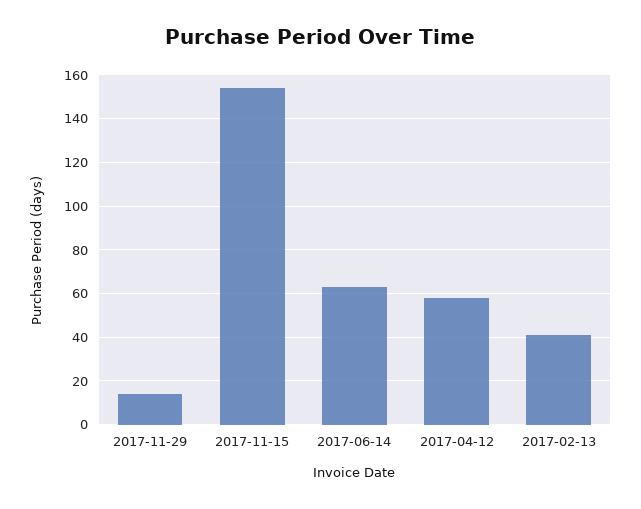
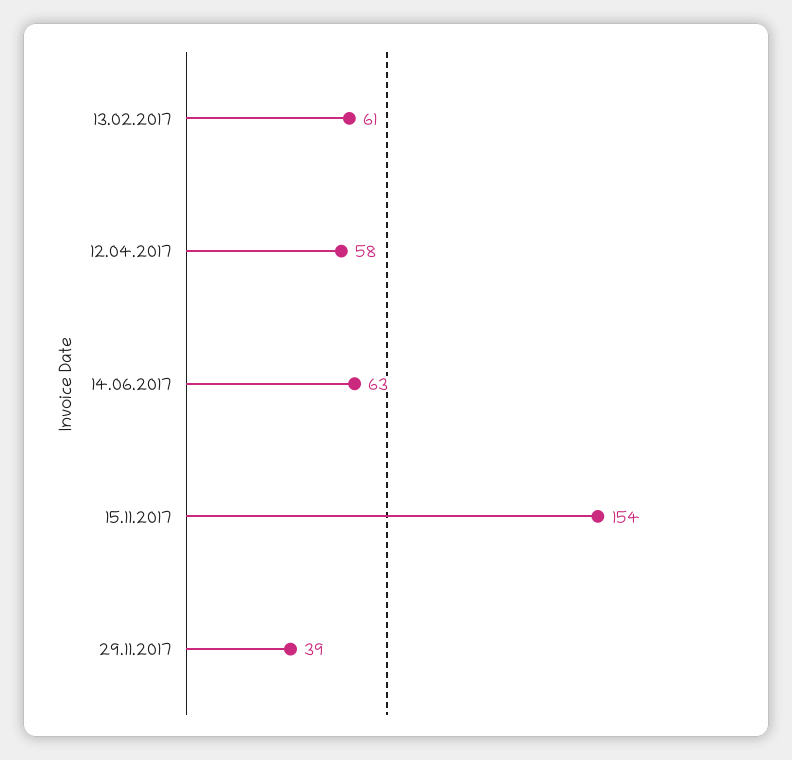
2017-11-29: 15 -> 39
2017-02-13: 40 -> 61

